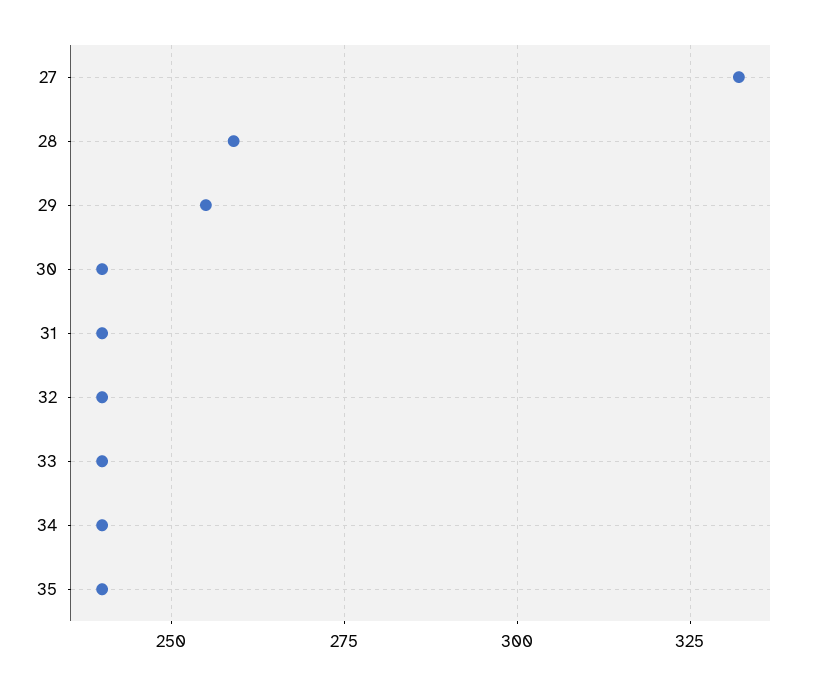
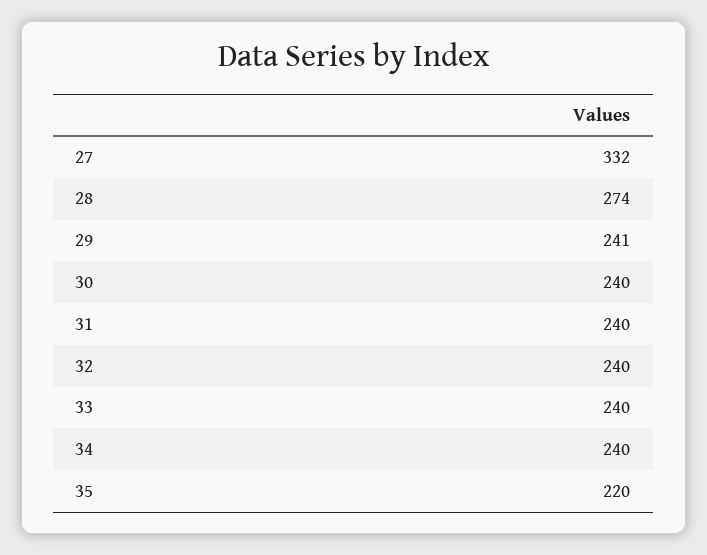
28: 260 -> 274
29: 255 -> 241
35: 240 -> 220

